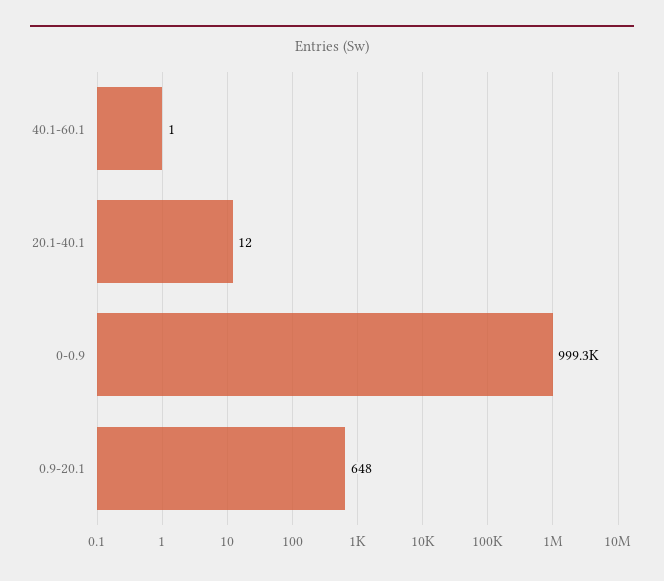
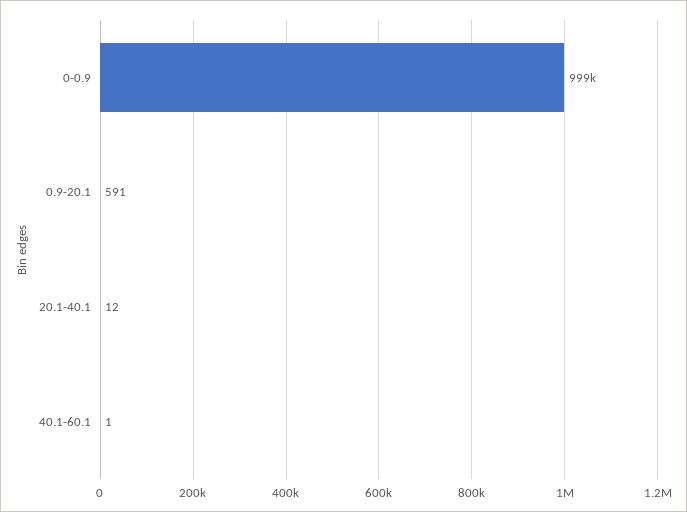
0.9-20.1: 648 -> 591

